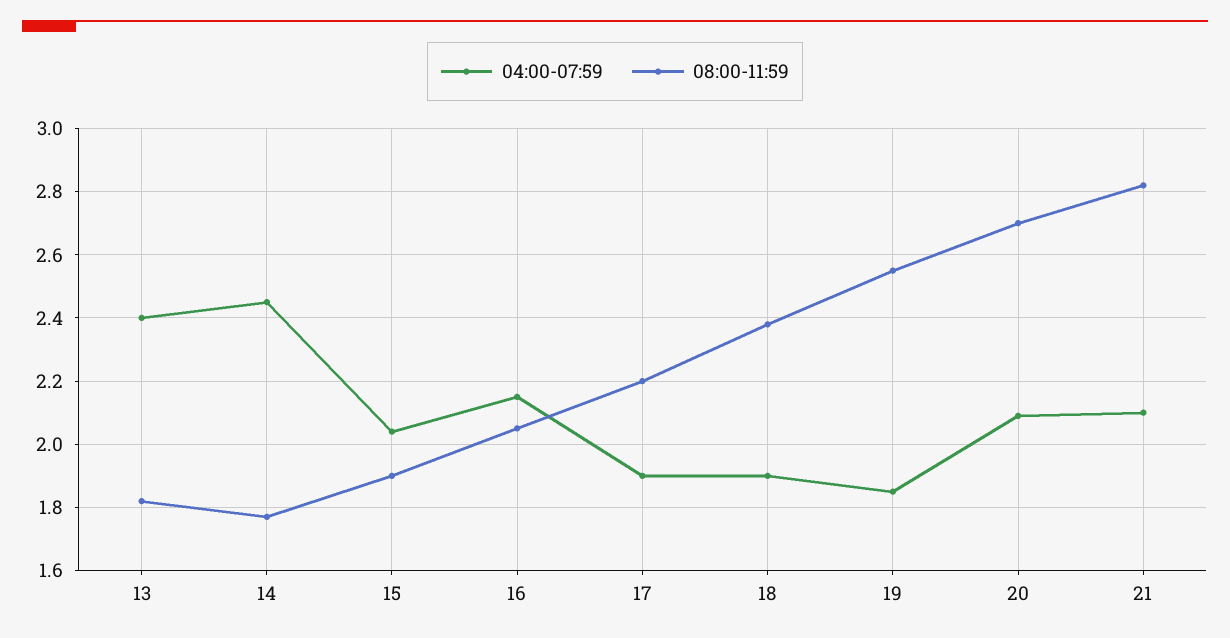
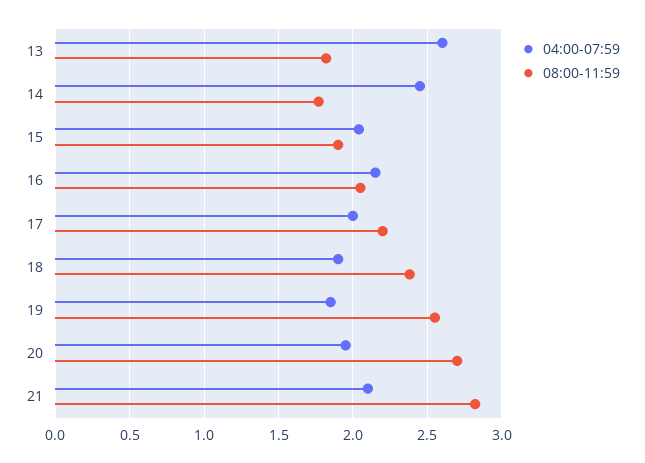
04:00-07:59, 13: 2.4 -> 2.6
04:00-07:59, 17: 1.9 -> 2
04:00-07:59, 20: 2.1 -> 1.95

